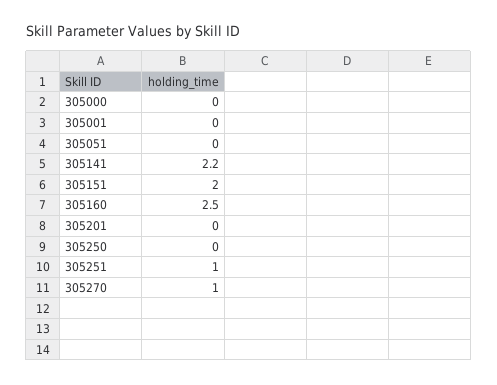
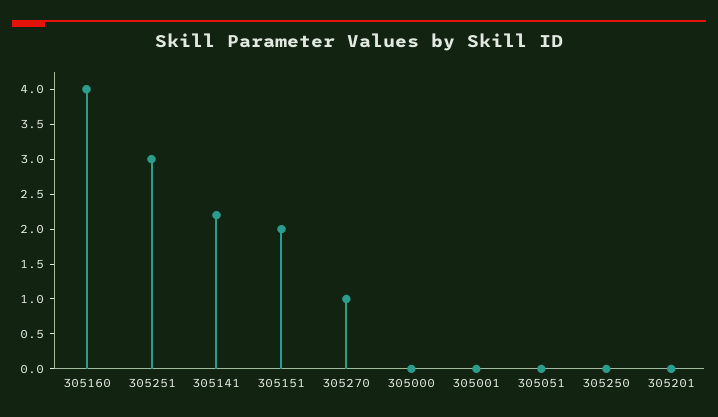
305160: 2.5 -> 4
305251: 1 -> 3

